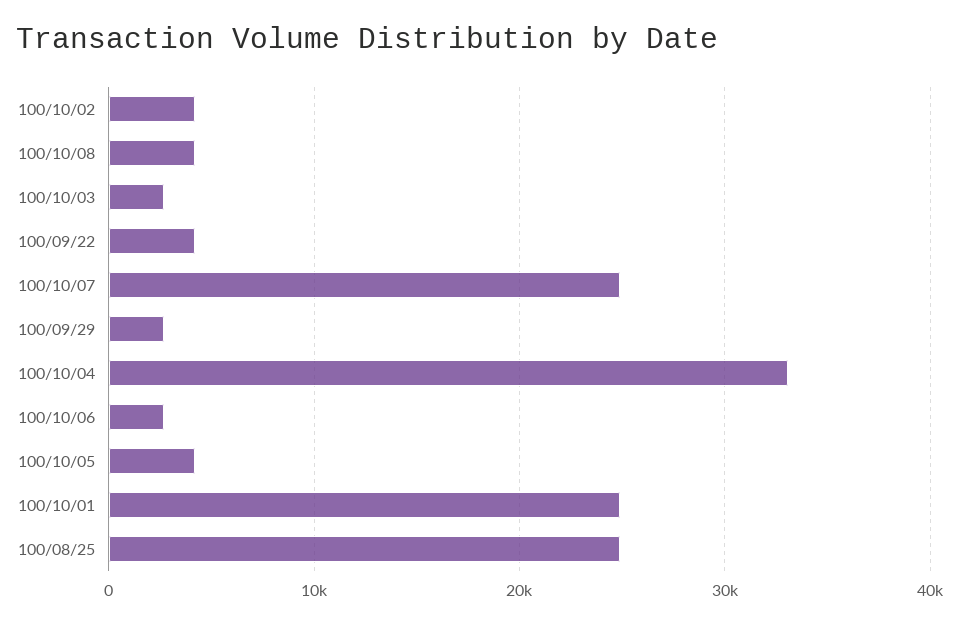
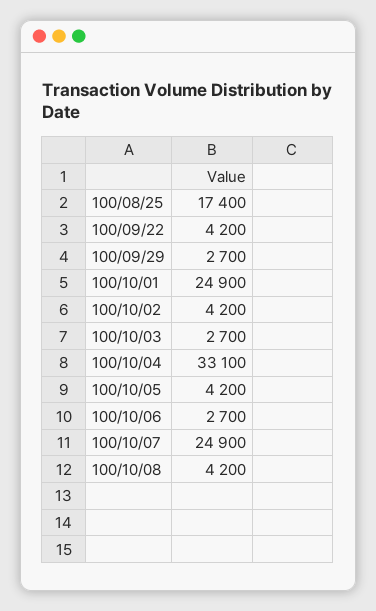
100/08/25: 25000 -> 17400

